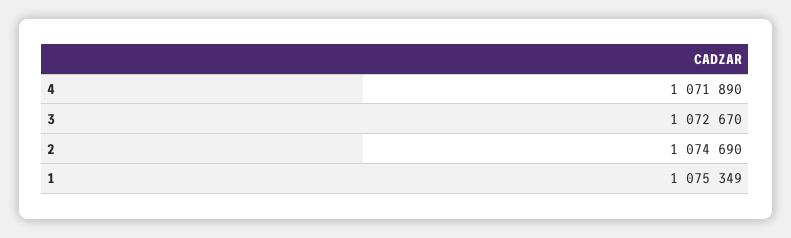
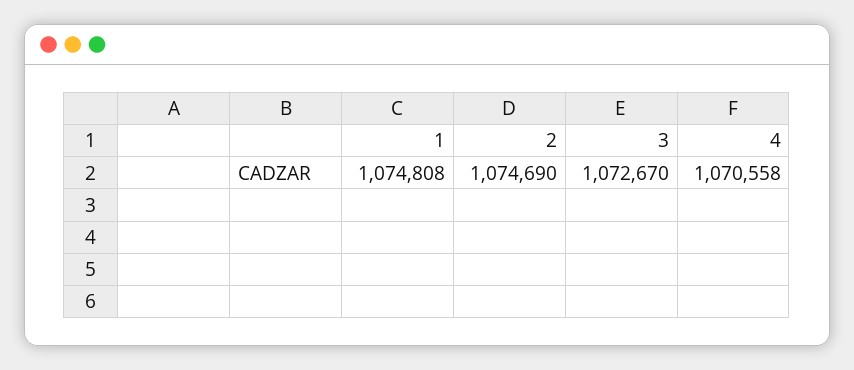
4: 1071890 -> 1070558
1: 1075349 -> 1074808

